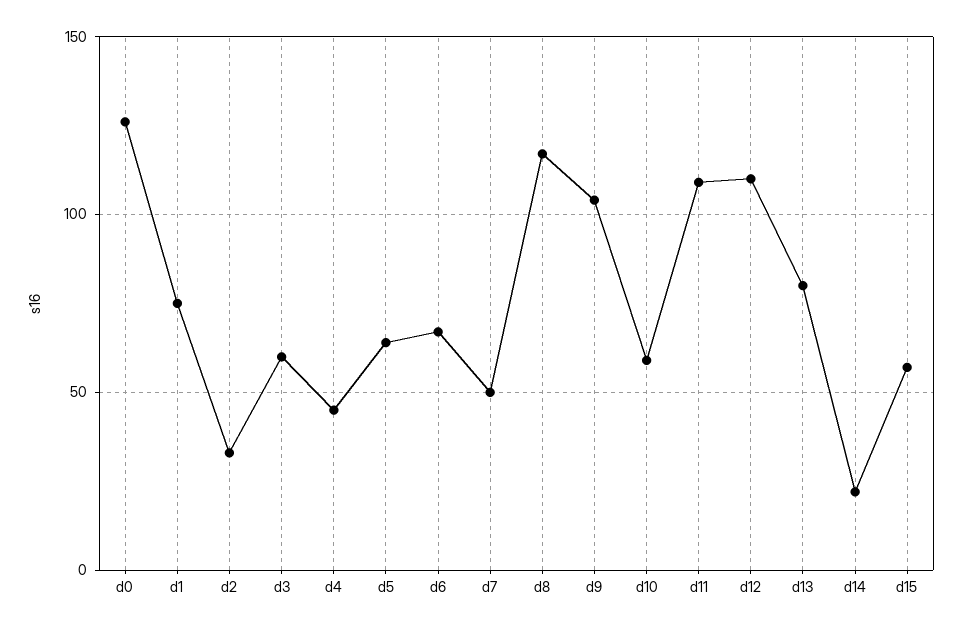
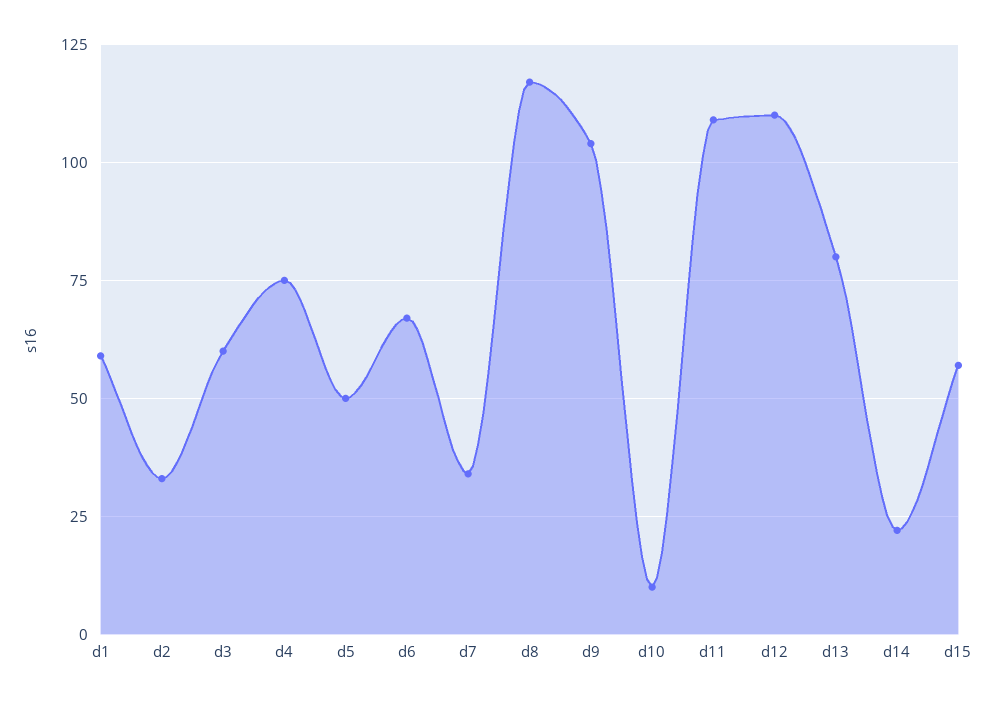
d0: 125 -> none
d1: 75 -> 60
d4: 45 -> 75
d5: 65 -> 50
d7: 50 -> 35
d10: 60 -> 10

